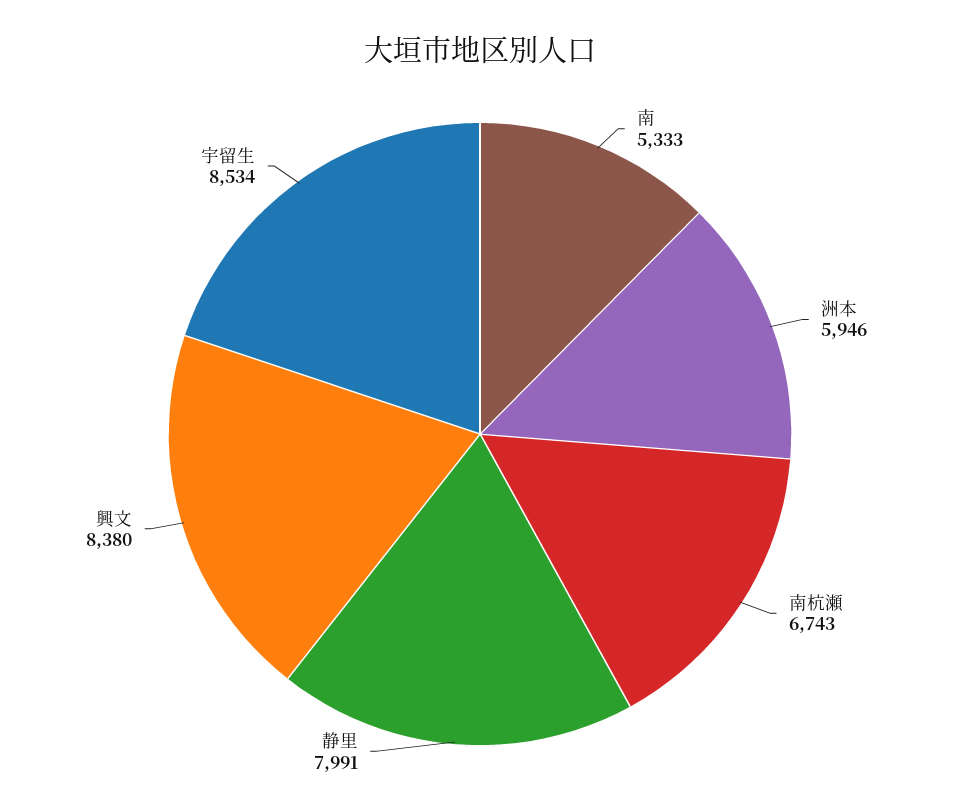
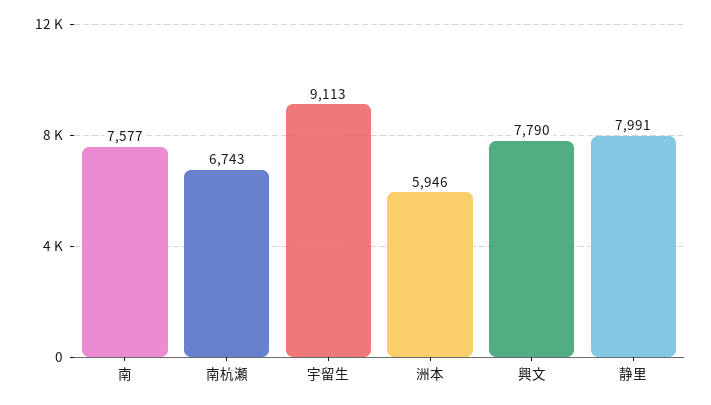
南: 5333 -> 7577
興文: 8380 -> 7790
宇留生: 8534 -> 9113

